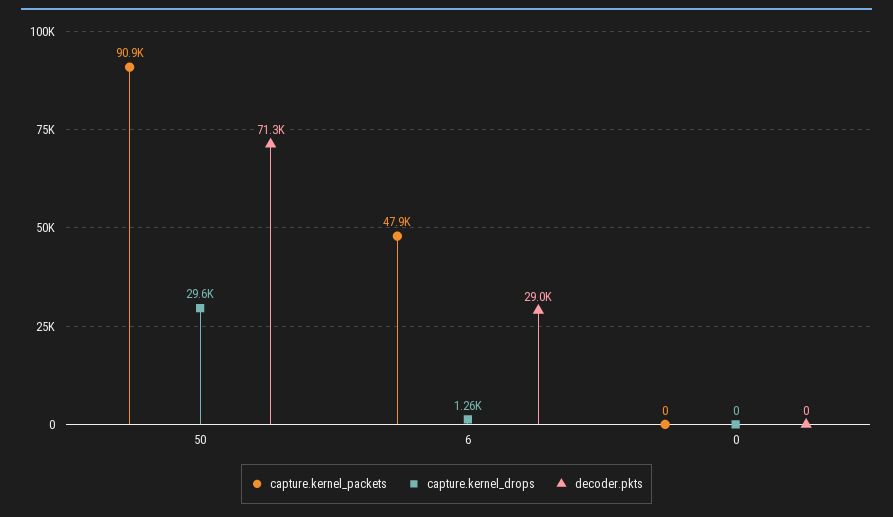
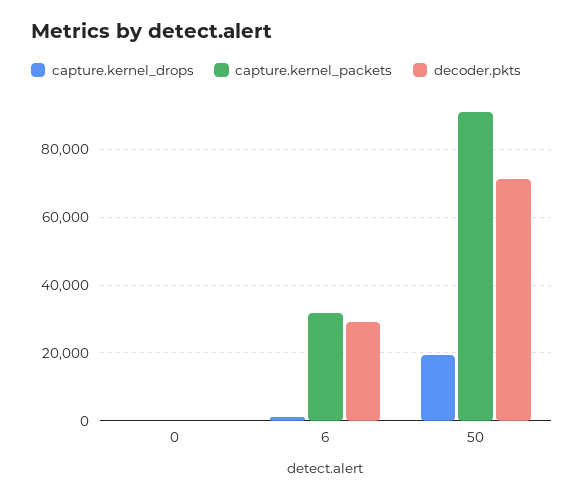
capture.kernel_drops, 50: 29600 -> 20000
capture.kernel_packets, 6: 47900 -> 32000

